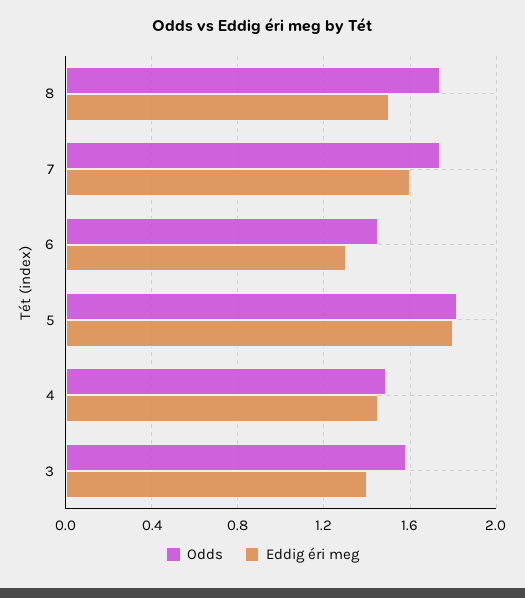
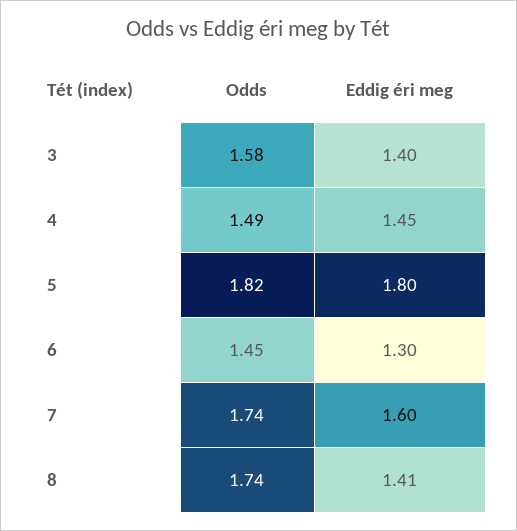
Eddig éri meg, 8: 1.5 -> 1.41

